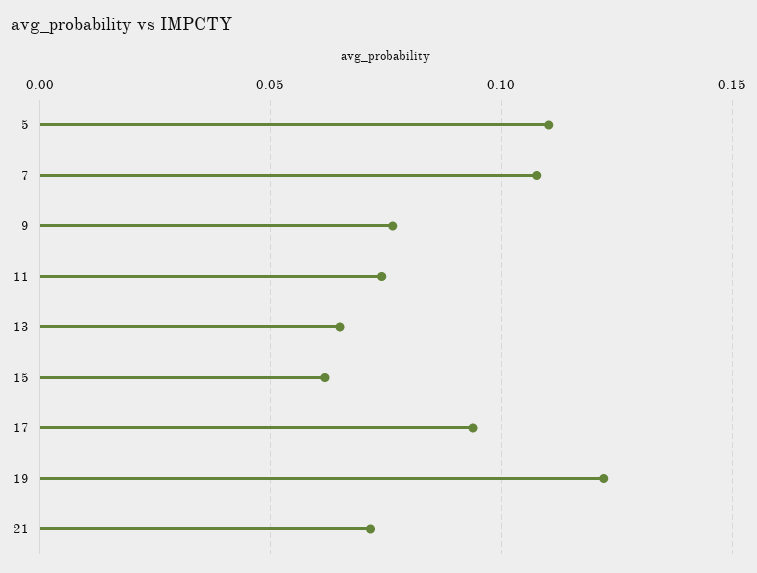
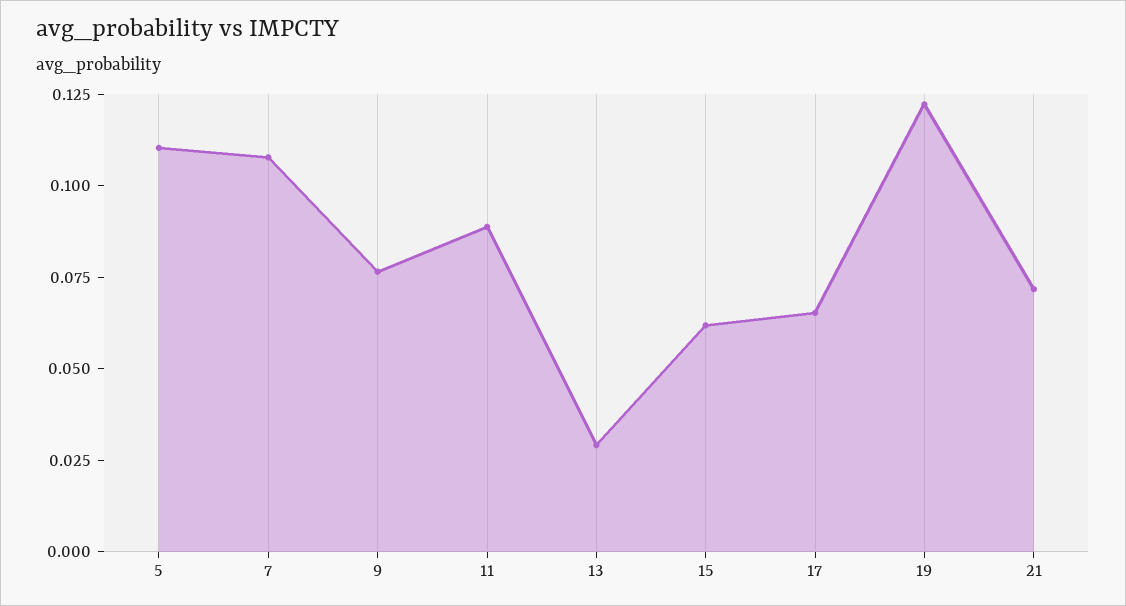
11: 0.075 -> 0.09
13: 0.065 -> 0.03
17: 0.095 -> 0.065

